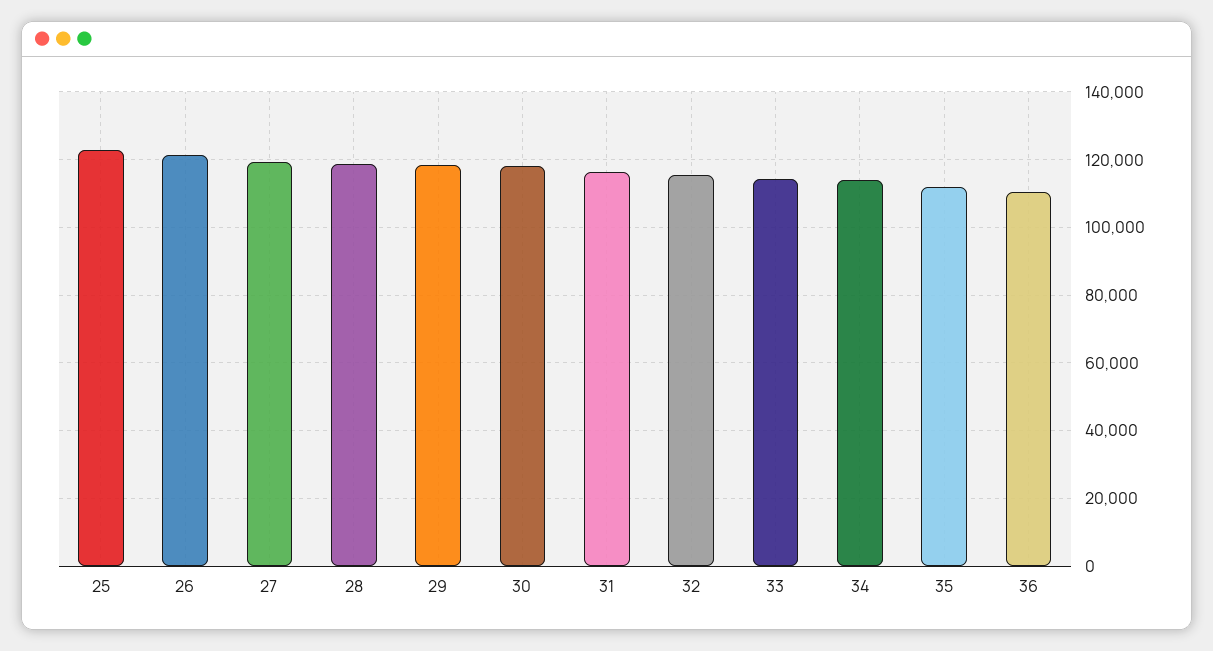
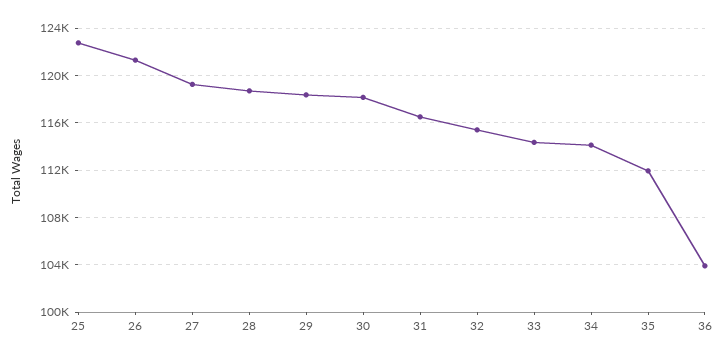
36: 110000 -> 104000

